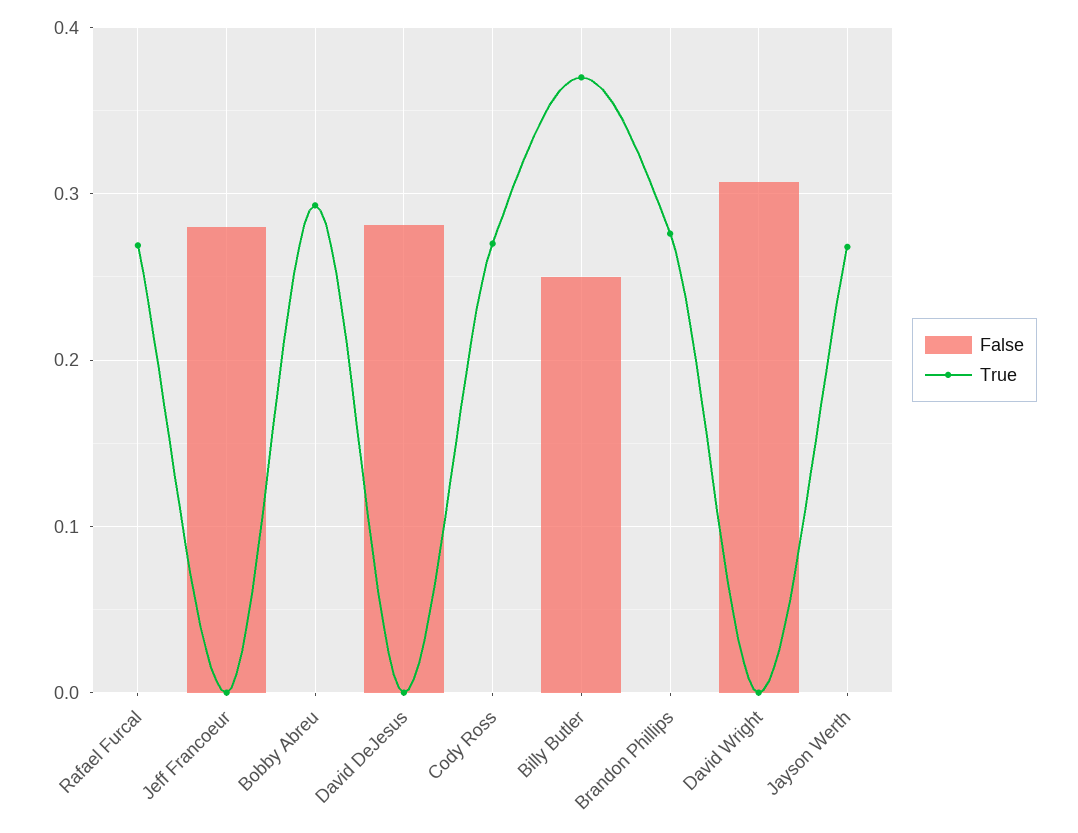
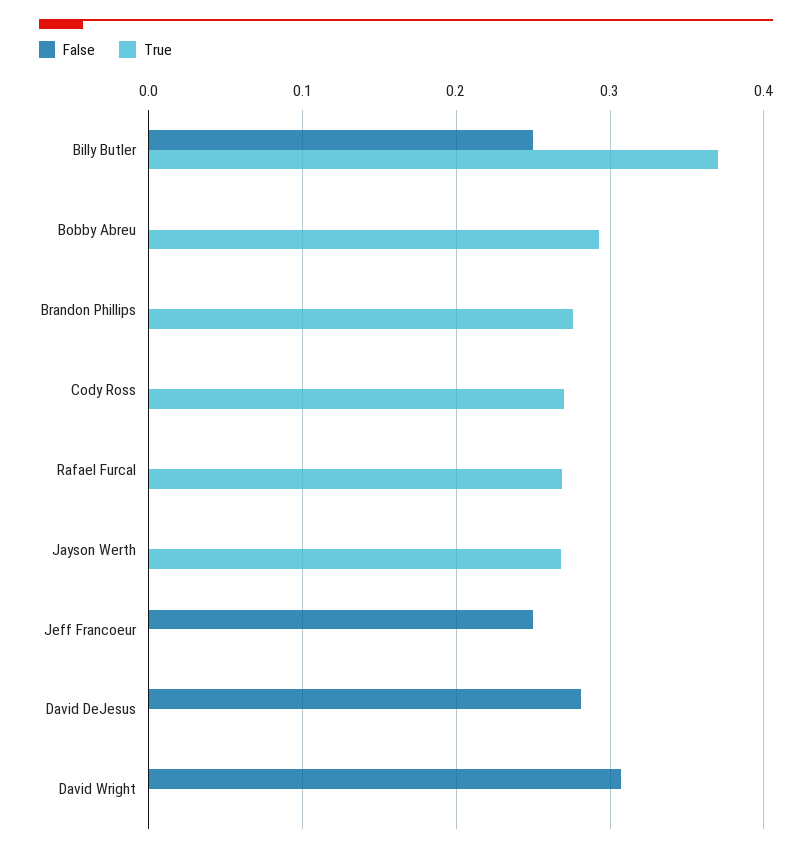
False, Jeff Francoeur: 0.28 -> 0.25

